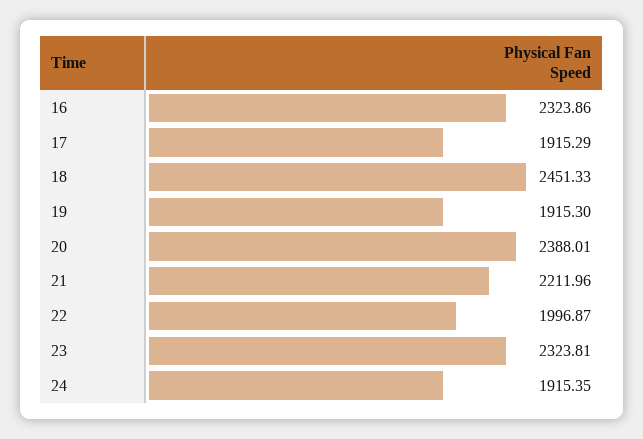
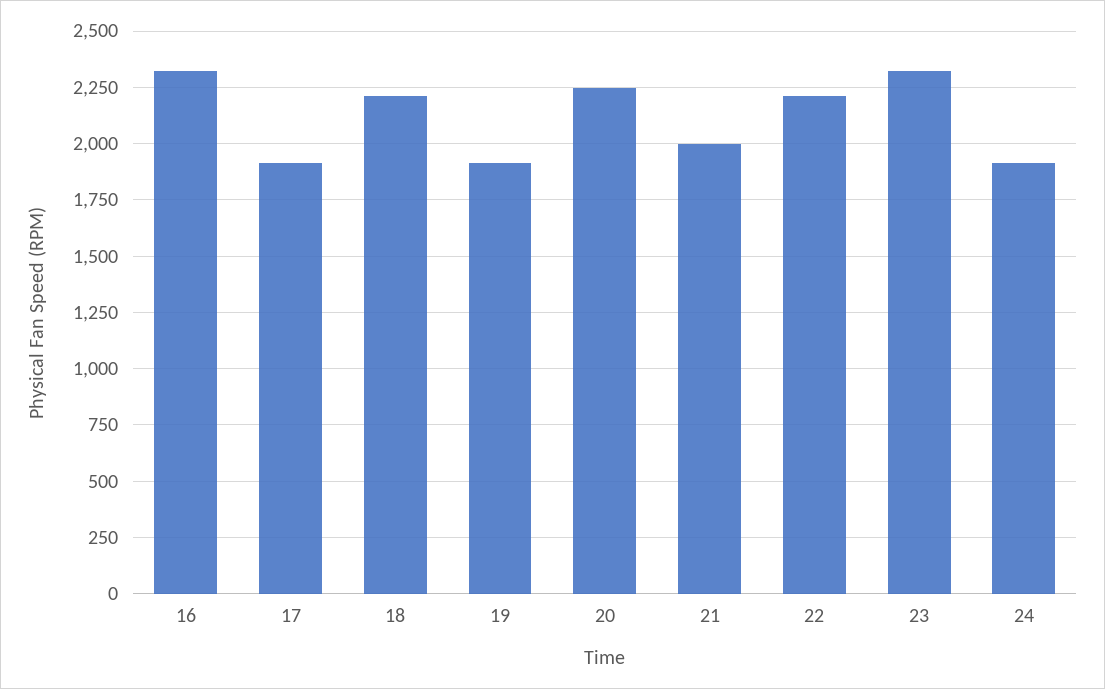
18: 2451.33 -> 2200
20: 2388.01 -> 2250
21: 2211.96 -> 2000
22: 1996.87 -> 2200

